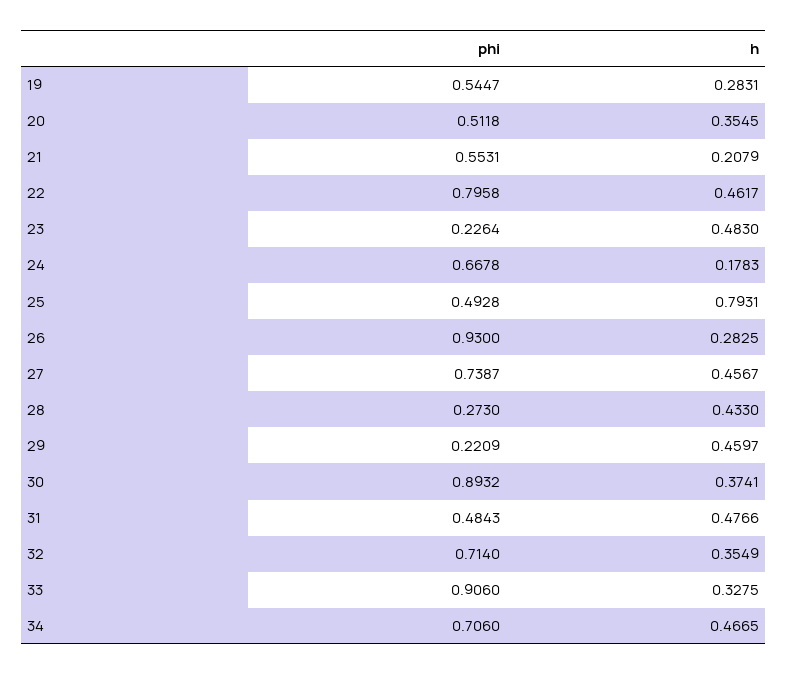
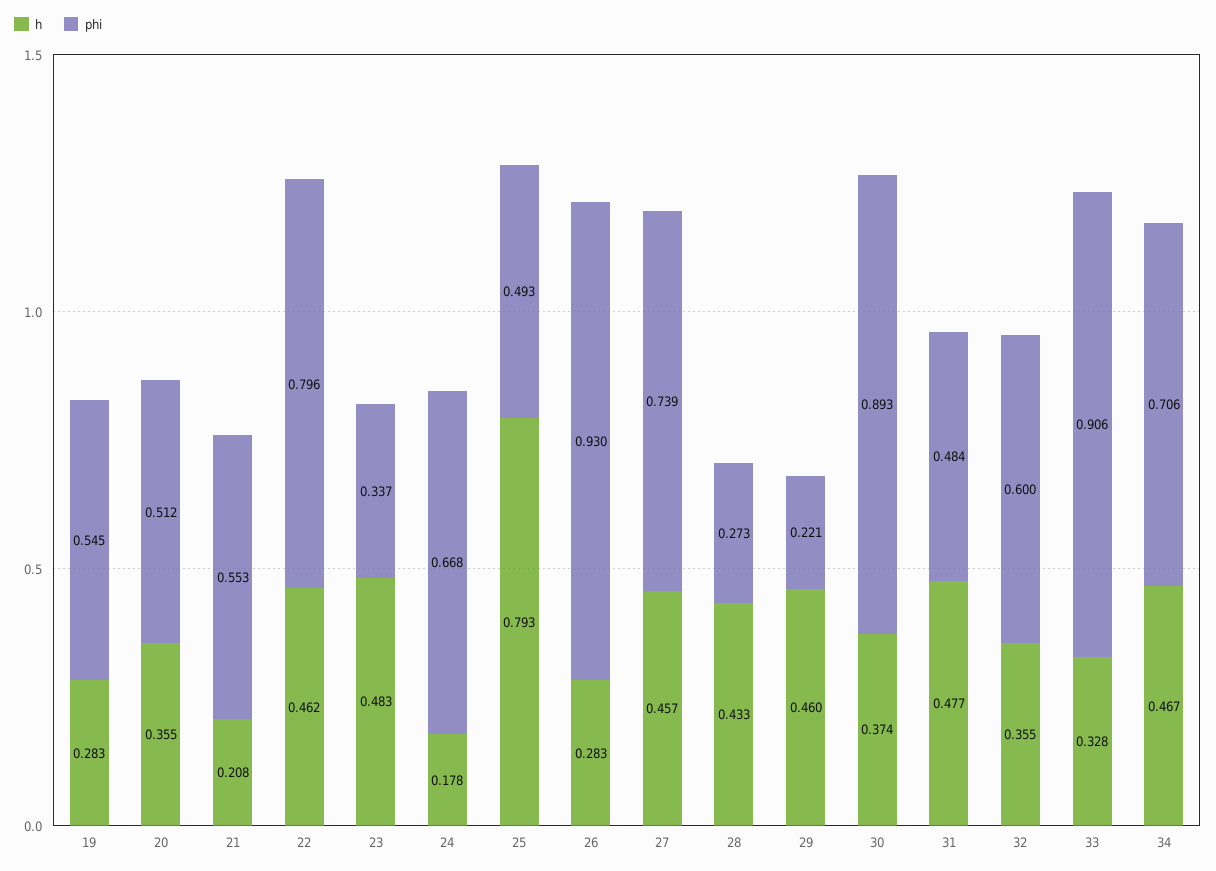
phi, 23: 0.2264 -> 0.337
phi, 32: 0.714 -> 0.6

